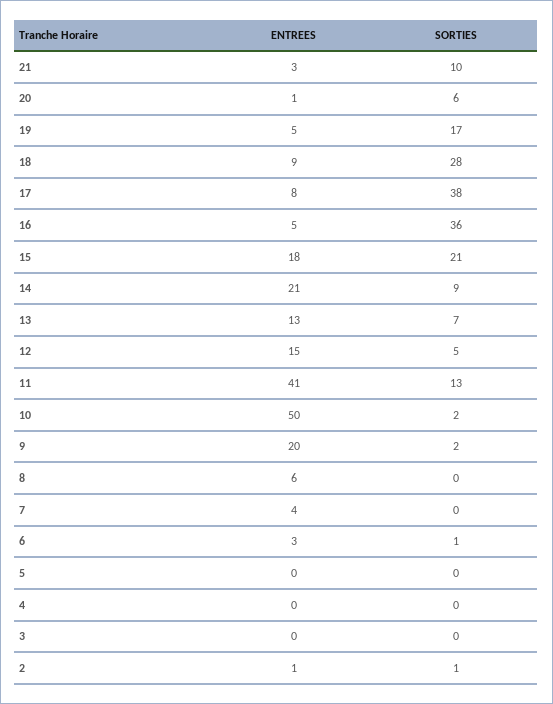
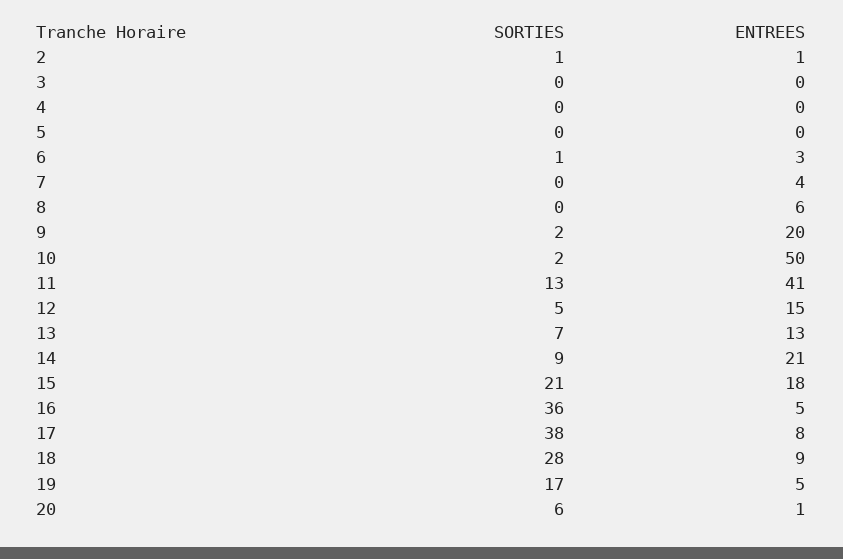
ENTREES, 21: 3 -> none
SORTIES, 21: 10 -> none

